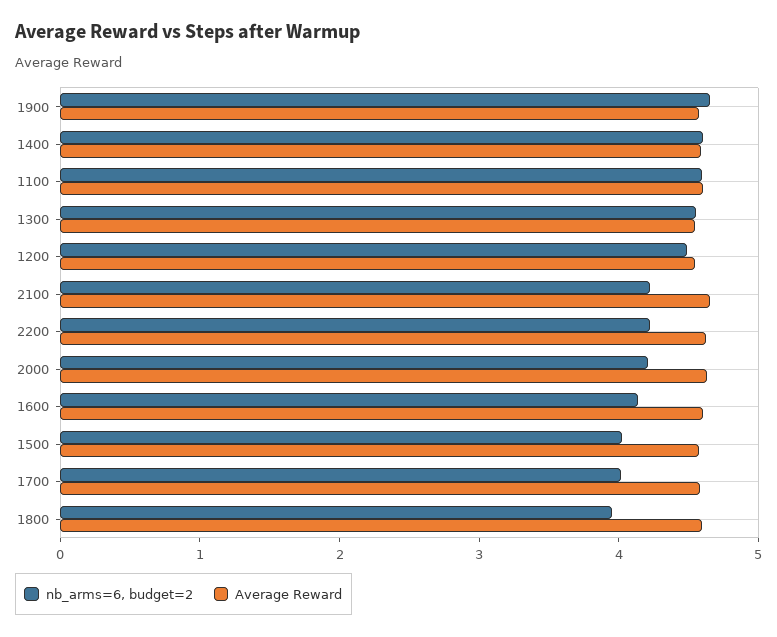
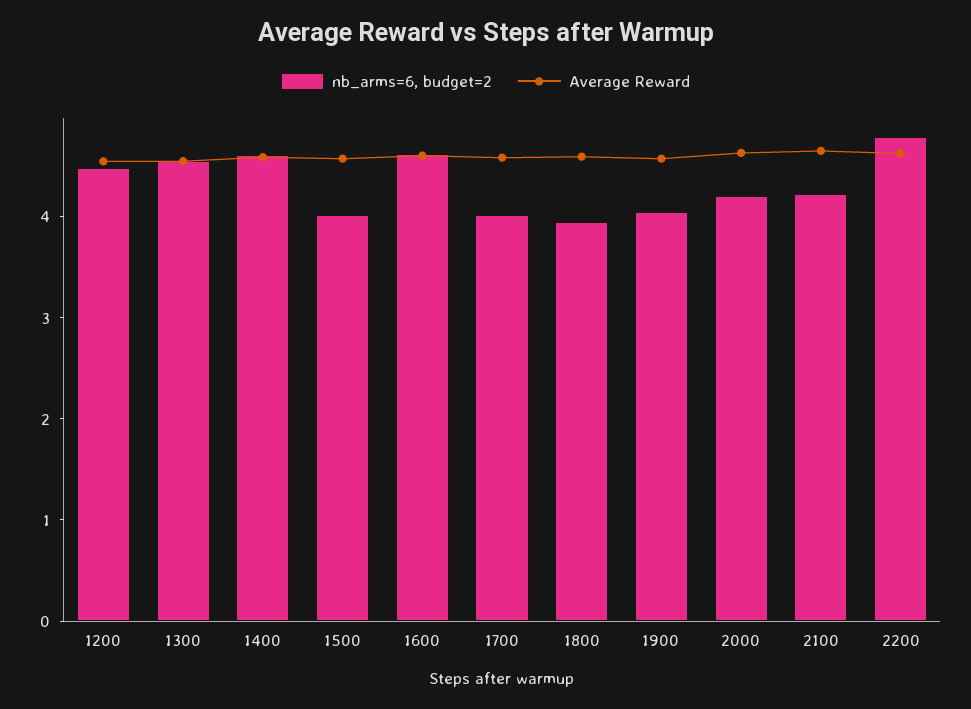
nb_arms=6, budget=2, 1900: 4.6 -> 4
nb_arms=6, budget=2, 1100: 4.6 -> none
Average Reward, 1100: 4.6 -> none
nb_arms=6, budget=2, 2200: 4.2 -> 4.8
nb_arms=6, budget=2, 1600: 4.2 -> 4.6

